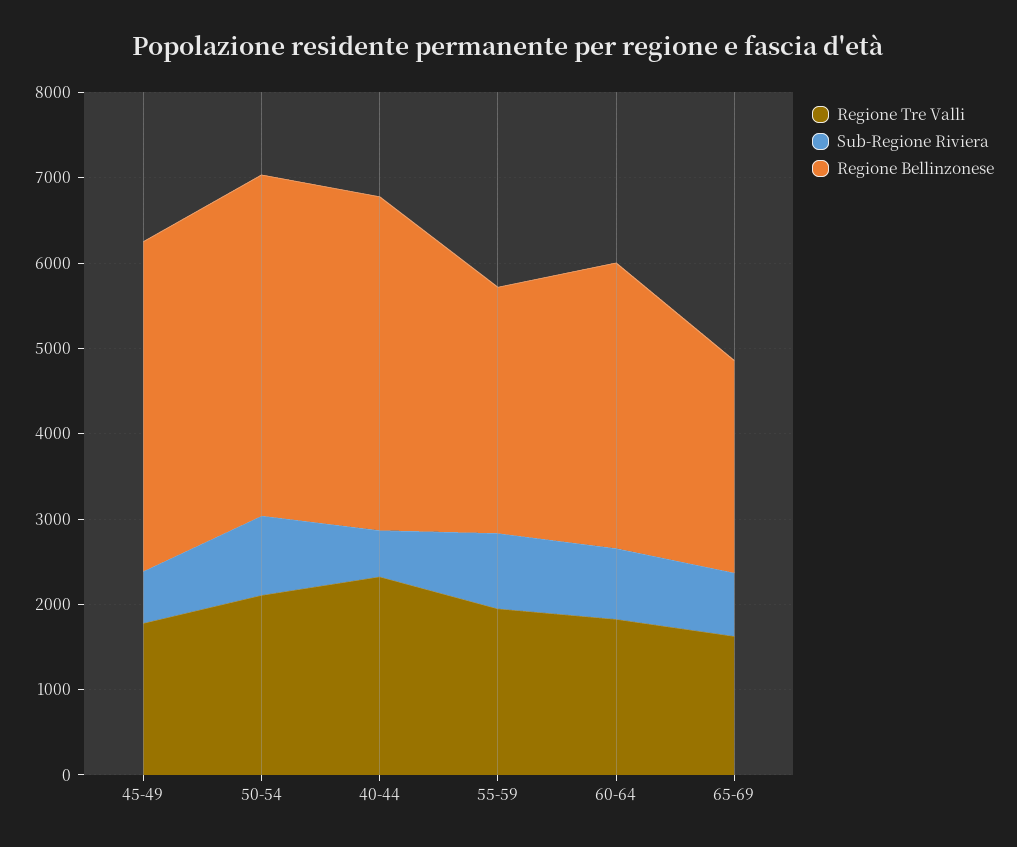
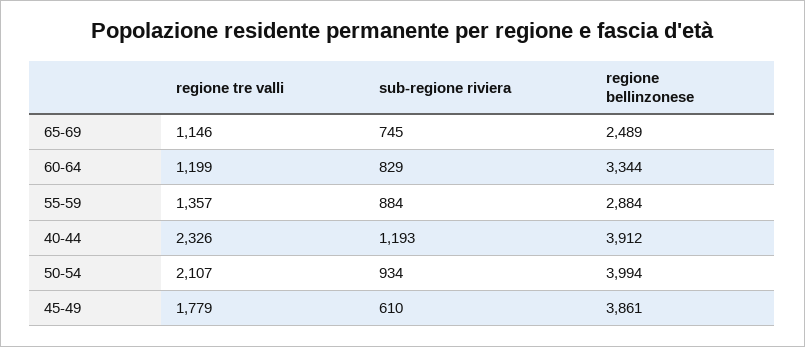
Sub-Regione Riviera, 40-44: 600 -> 1193
Regione Tre Valli, 55-59: 2000 -> 1357
Regione Tre Valli, 60-64: 1800 -> 1199
Regione Tre Valli, 65-69: 1600 -> 1146

